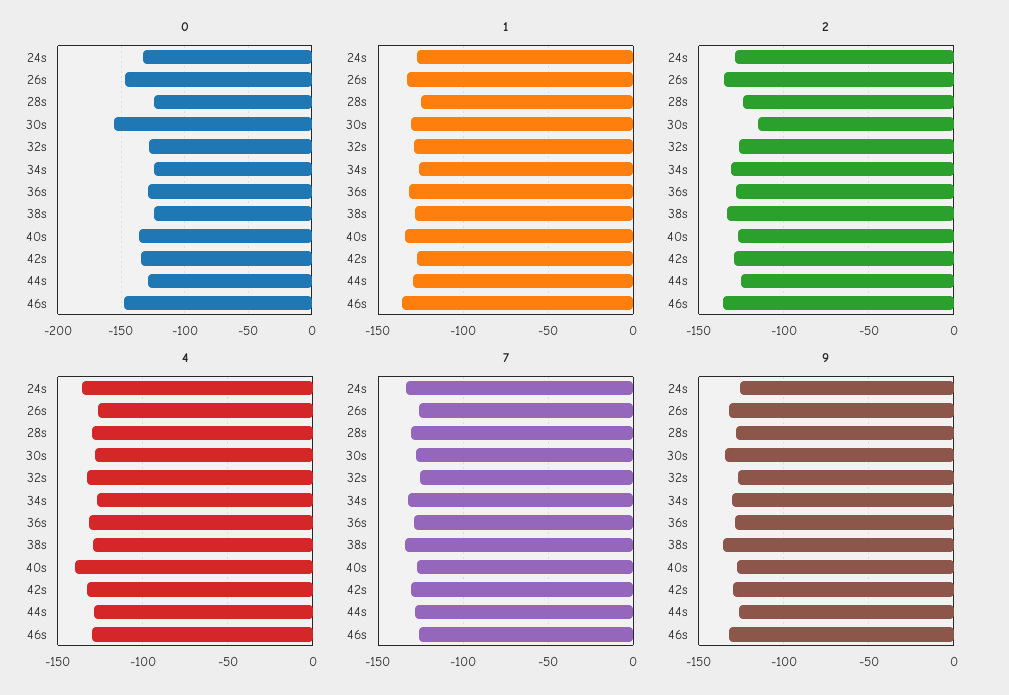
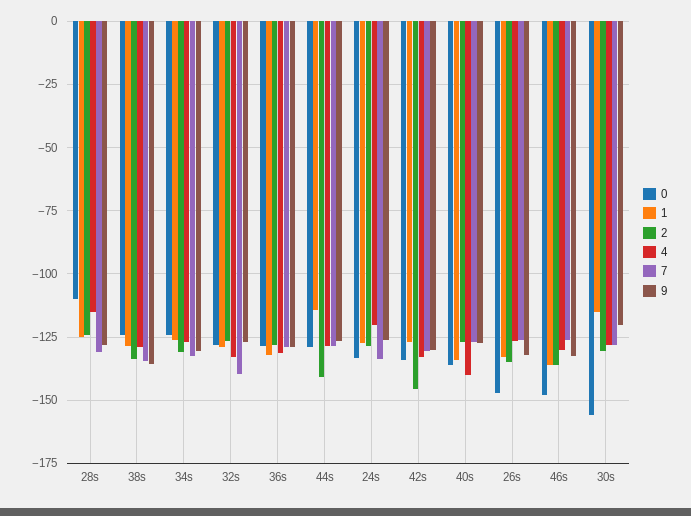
0, 28s: -125 -> -110
1, 30s: -130 -> -115
1, 44s: -130 -> -115
2, 30s: -115 -> -130
2, 42s: -130 -> -145
2, 44s: -125 -> -140
4, 24s: -135 -> -120
4, 28s: -130 -> -115
7, 32s: -125 -> -140
9, 30s: -135 -> -120

